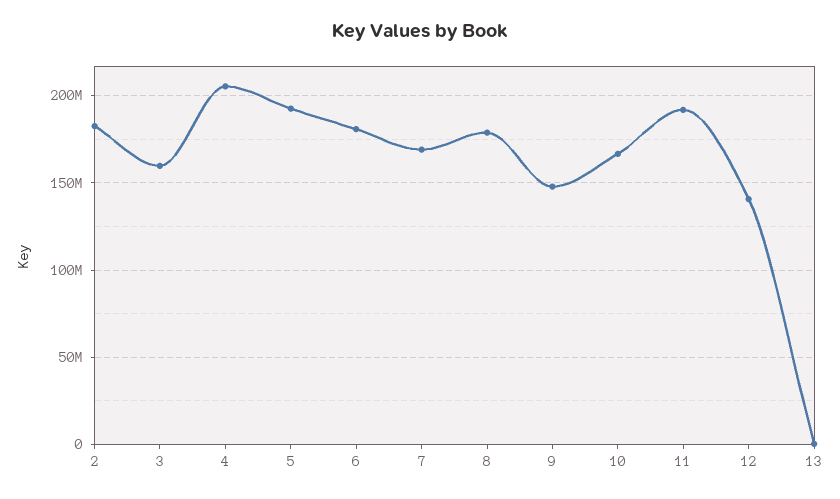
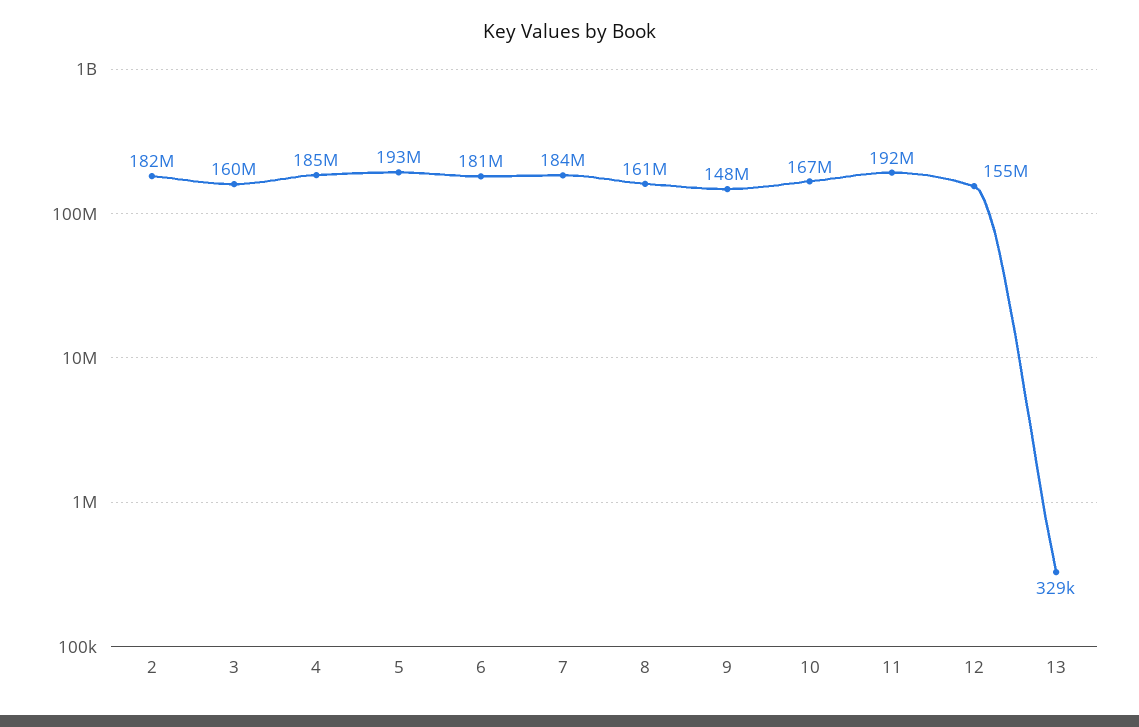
4: 205000000 -> 185000000
7: 170000000 -> 184000000
8: 180000000 -> 161000000
12: 140000000 -> 155000000

